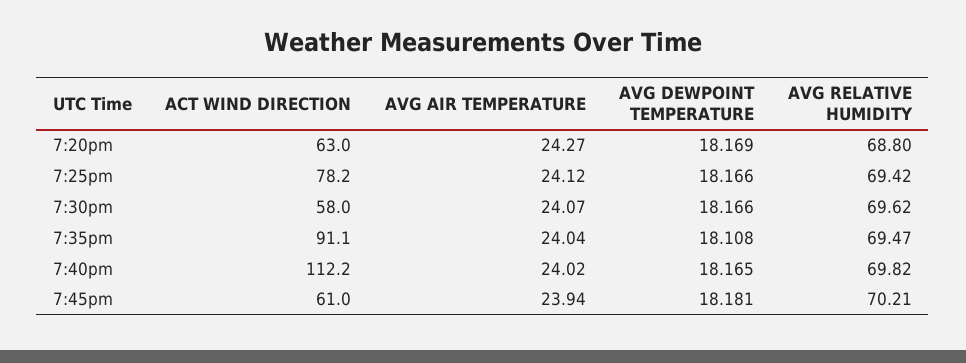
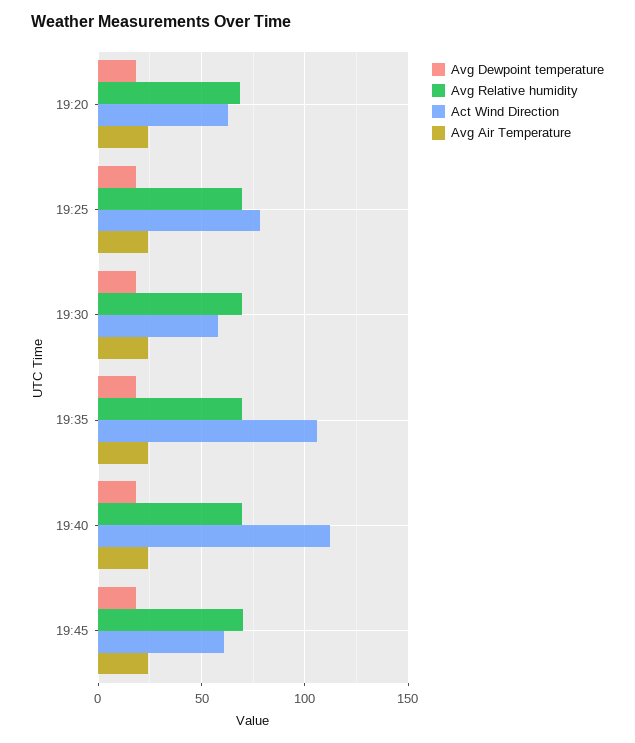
ACT WIND DIRECTION, 7:35pm: 91.1 -> 105

